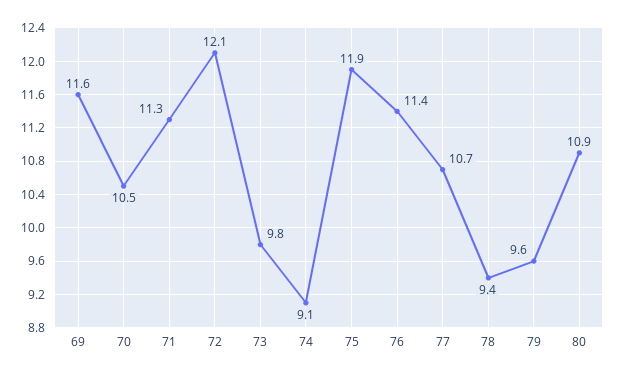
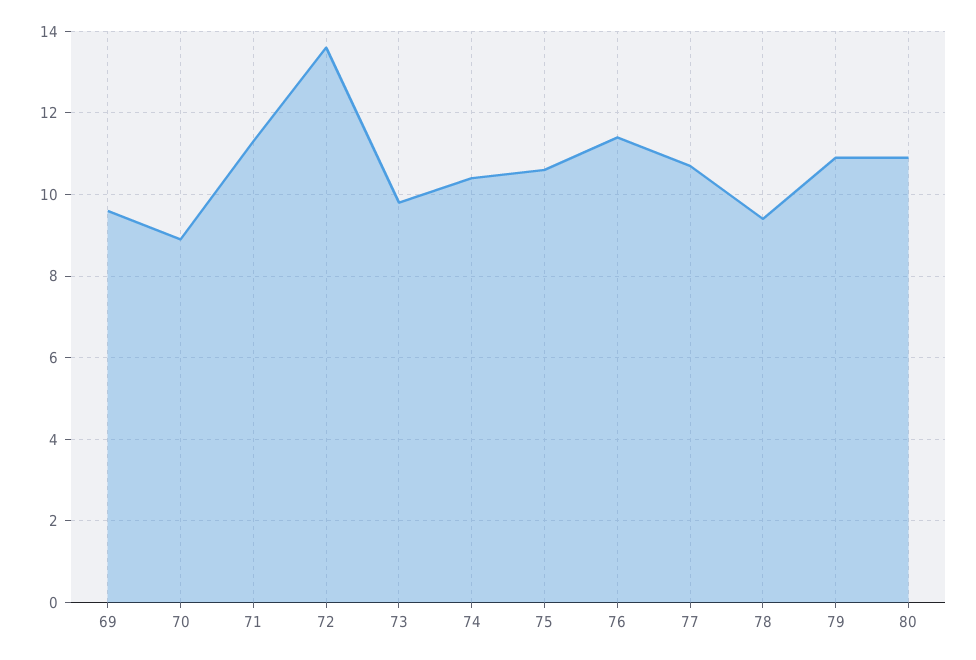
69: 11.6 -> 9.5
70: 10.5 -> 9
72: 12.1 -> 13.5
74: 9.1 -> 10.5
75: 11.9 -> 10.5
79: 9.6 -> 11

